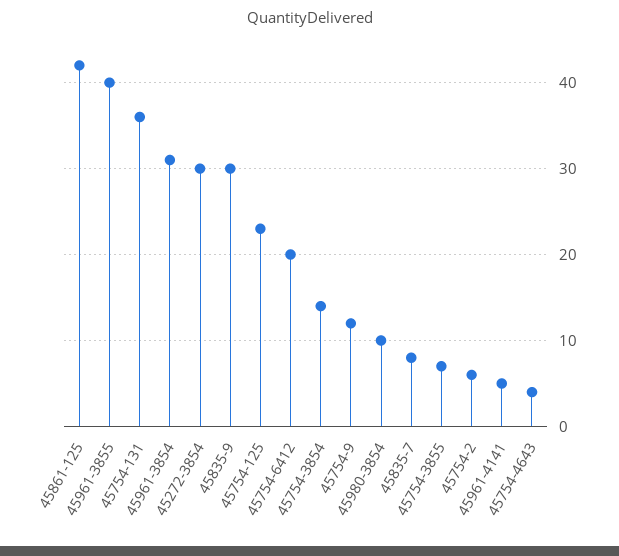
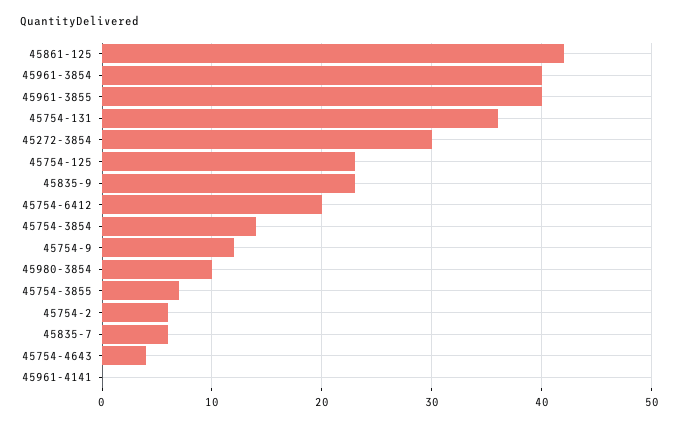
45961-3854: 31 -> 40
45835-9: 30 -> 23
45835-7: 8 -> 6
45961-4141: 5 -> 0

